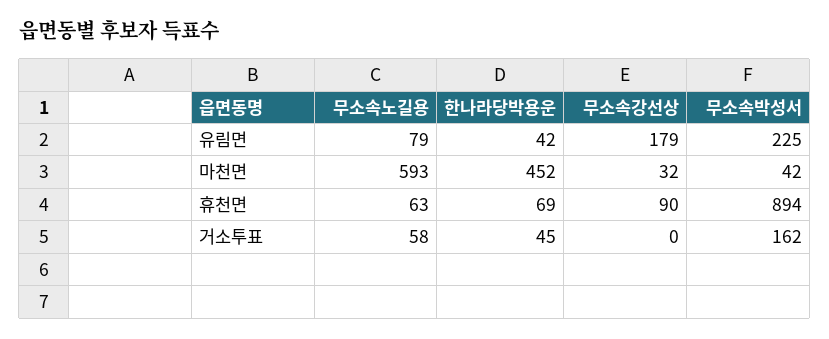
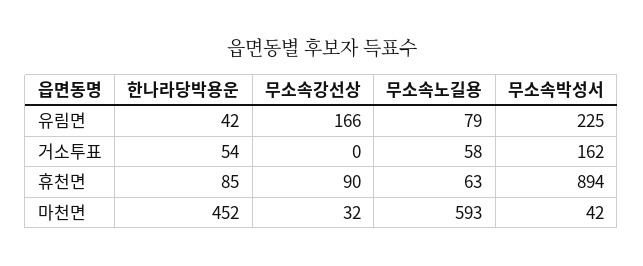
무소속강선상, 유림면: 179 -> 166
한나라당박용운, 휴천면: 69 -> 85
한나라당박용운, 거소투표: 45 -> 54

